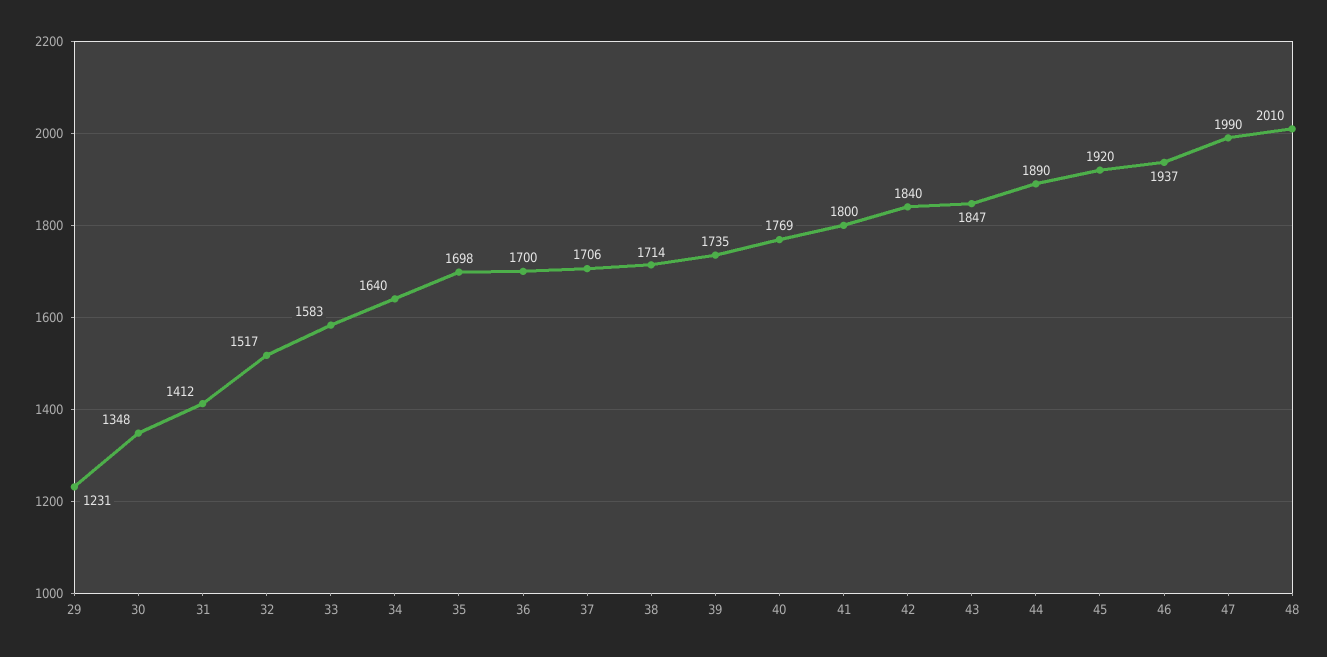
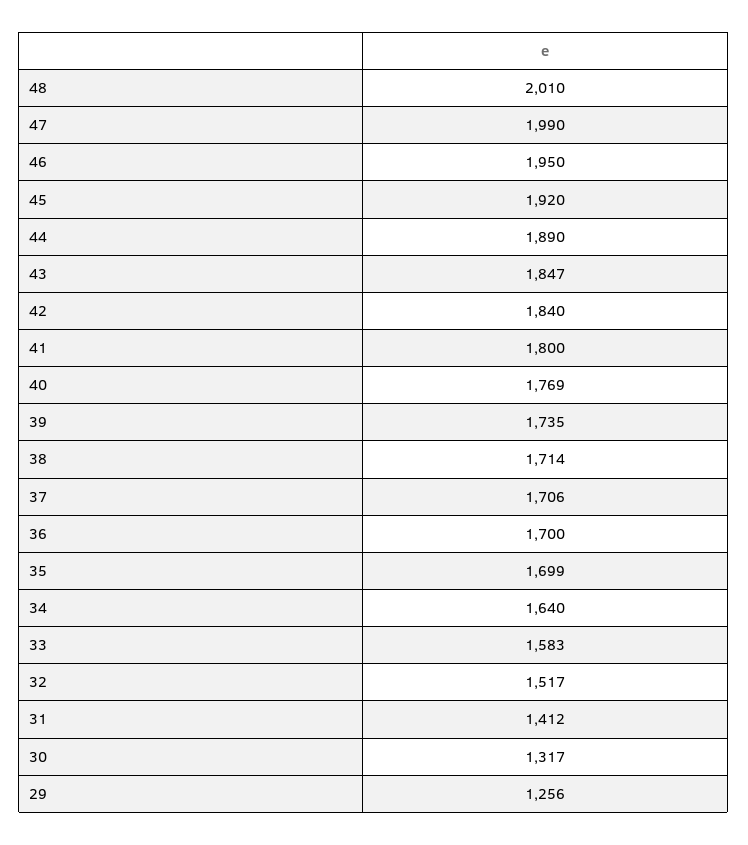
29: 1231 -> 1256
30: 1348 -> 1317
35: 1698 -> 1699
46: 1937 -> 1950

